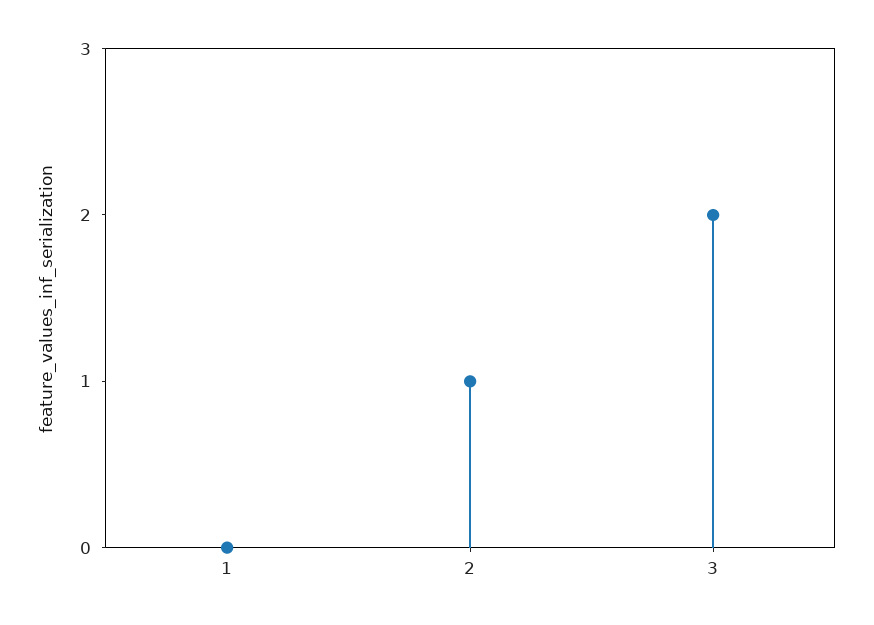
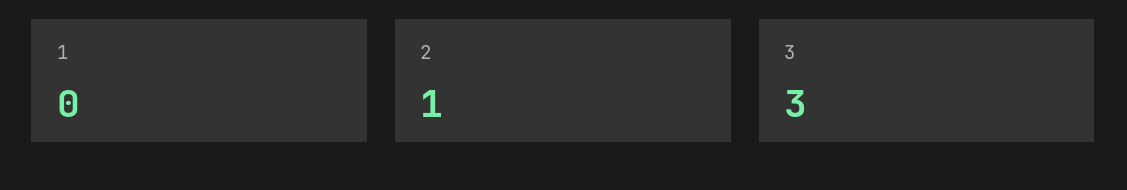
3: 2 -> 3

